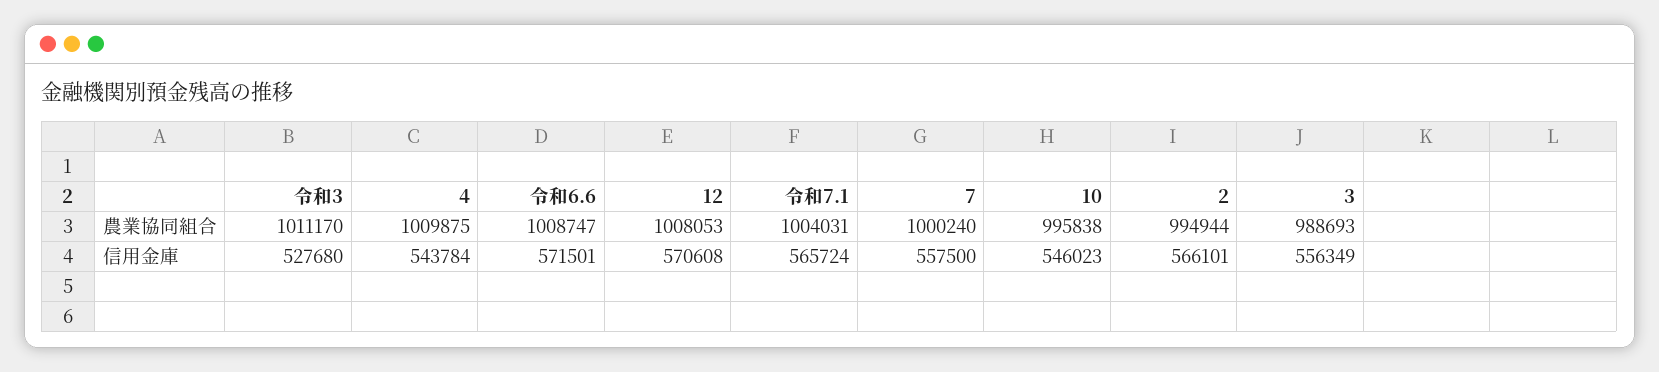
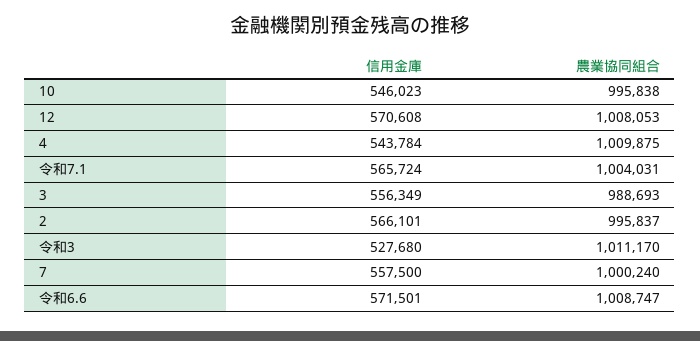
2, 農業協同組合: 994944 -> 995837

